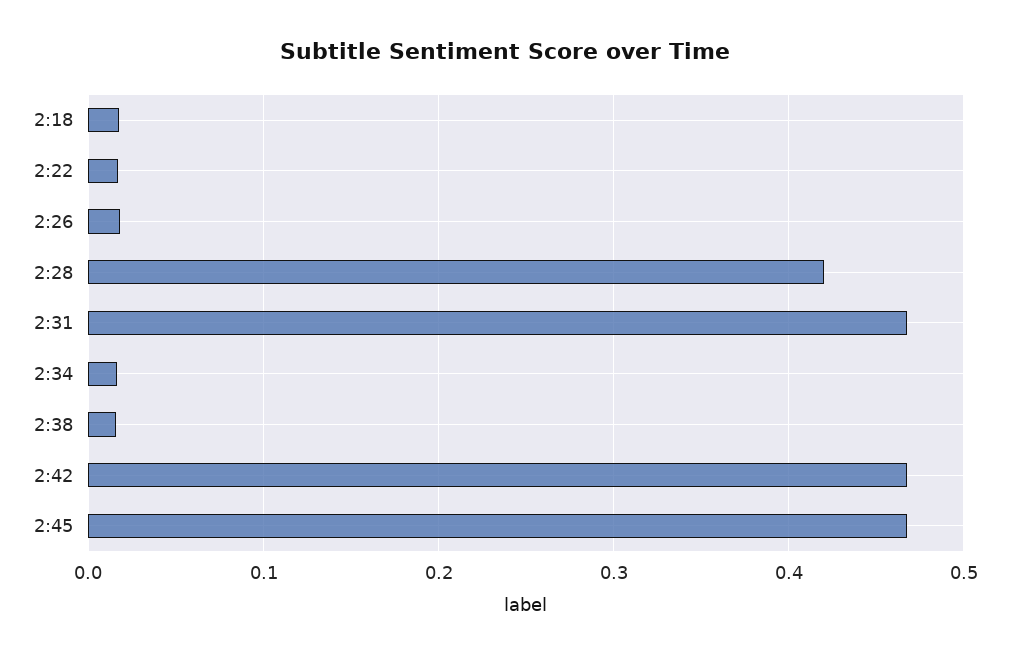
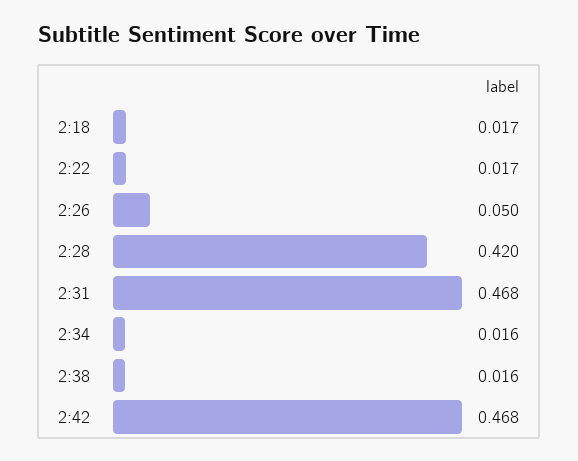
2:26: 0.02 -> 0.05
2:45: 0.47 -> none

